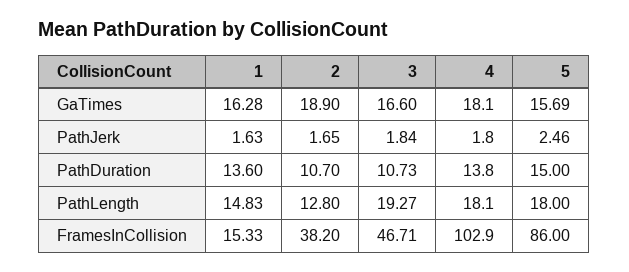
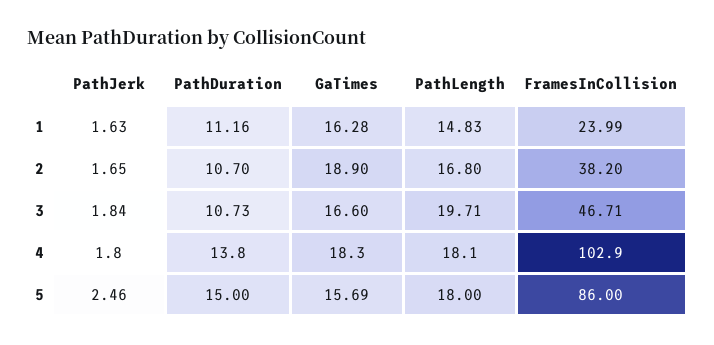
4, GaTimes: 18.1 -> 18.3
1, PathDuration: 13.6 -> 11.16
2, PathLength: 12.8 -> 16.8
3, PathLength: 19.27 -> 19.71
1, FramesInCollision: 15.33 -> 23.99

